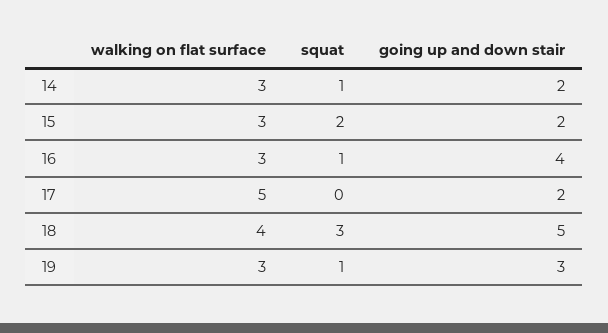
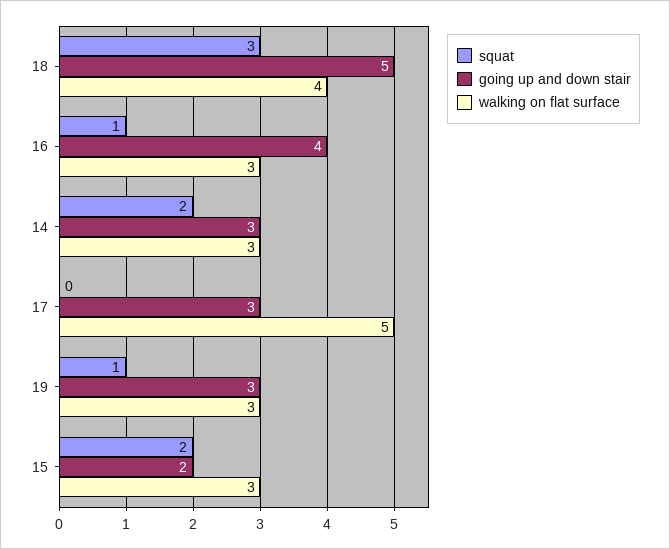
squat, 14: 1 -> 2
going up and down stair, 14: 2 -> 3
going up and down stair, 17: 2 -> 3

